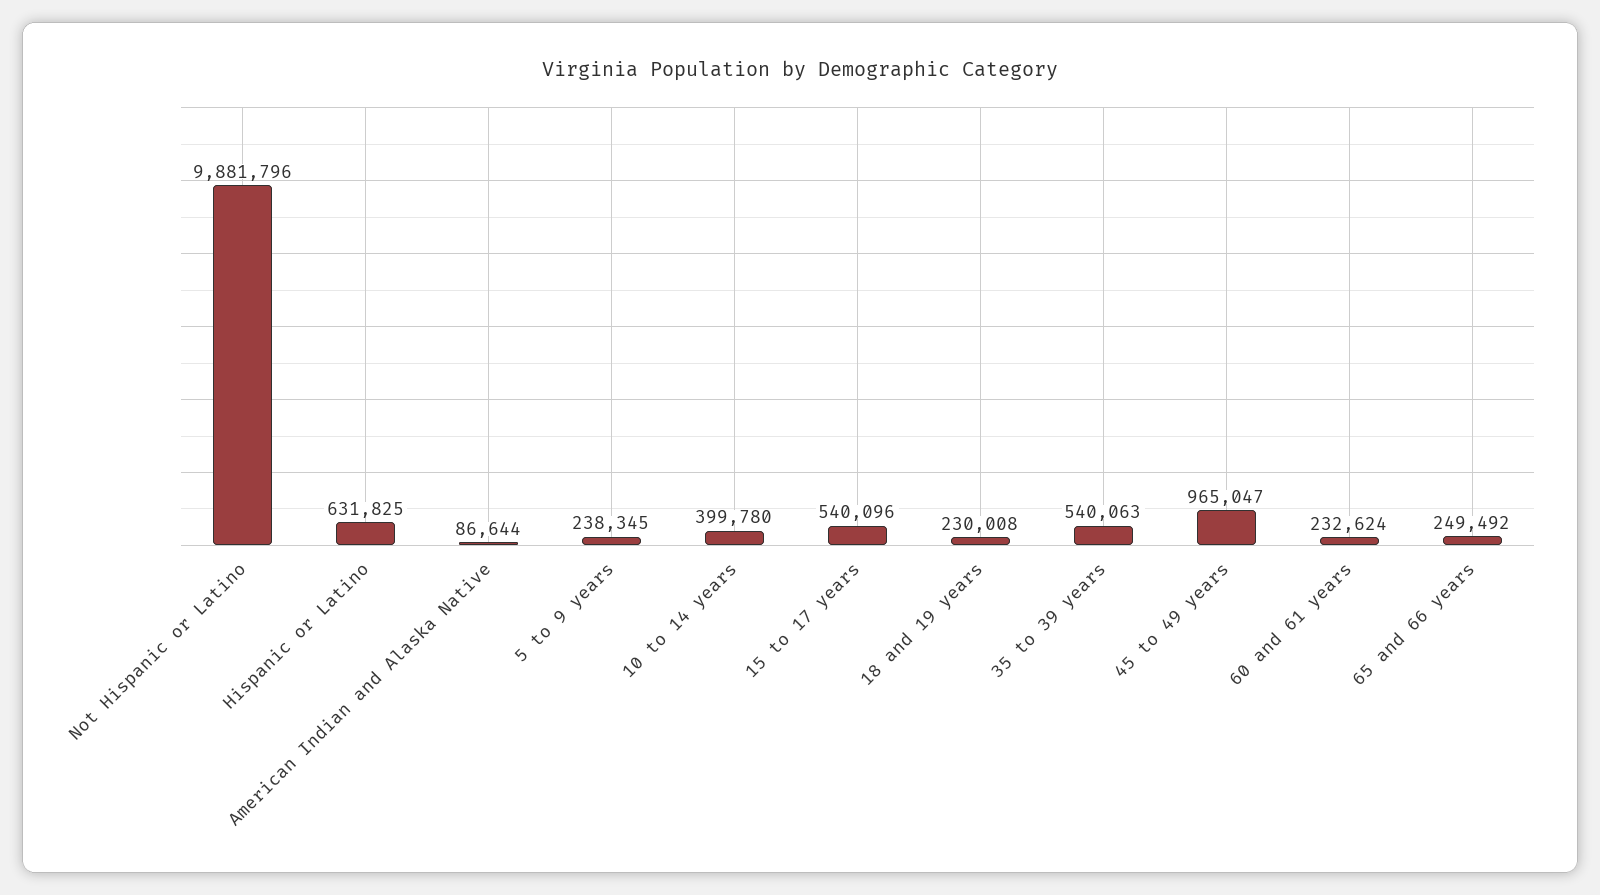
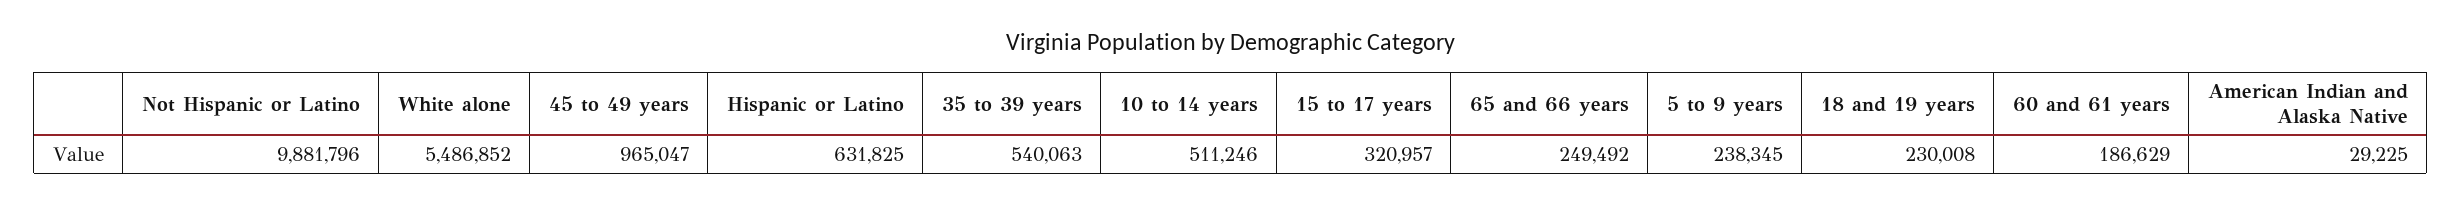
American Indian and Alaska Native: 86644 -> 29225
10 to 14 years: 399780 -> 511246
15 to 17 years: 540096 -> 320957
60 and 61 years: 232624 -> 186629
White alone: none -> 5486852

